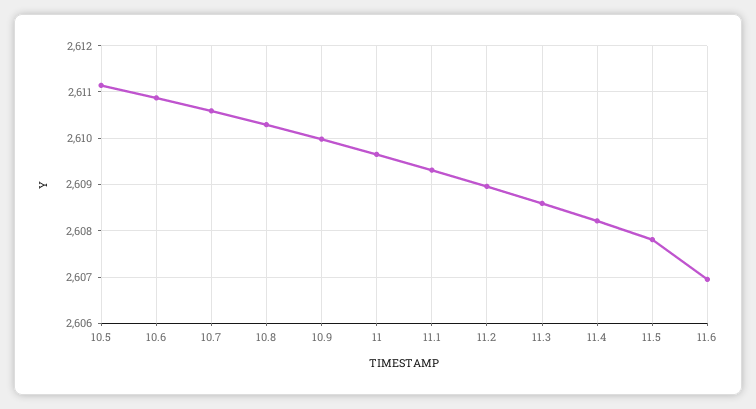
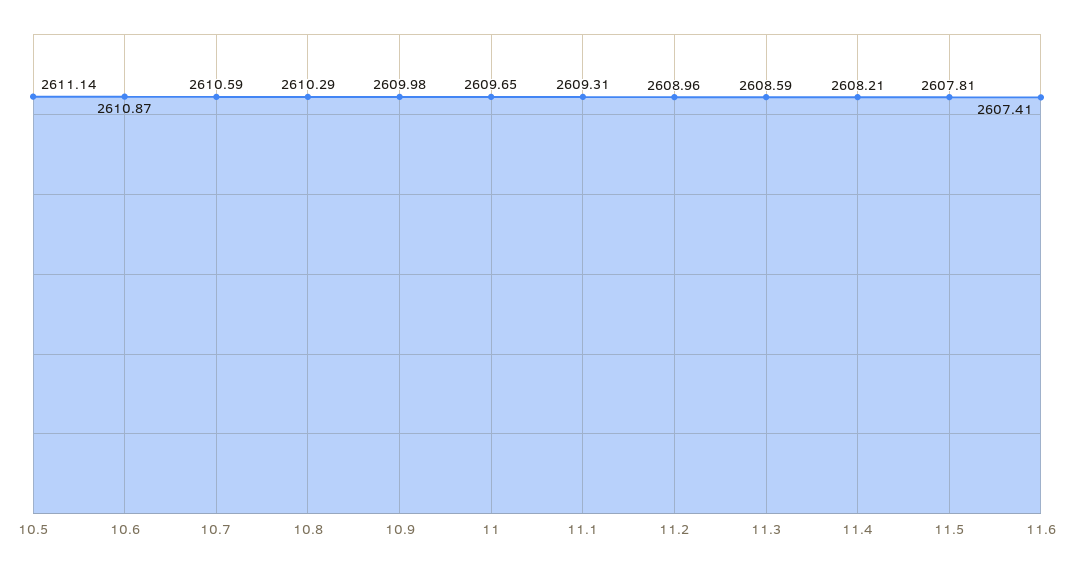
11.6: 2607 -> 2607.41

